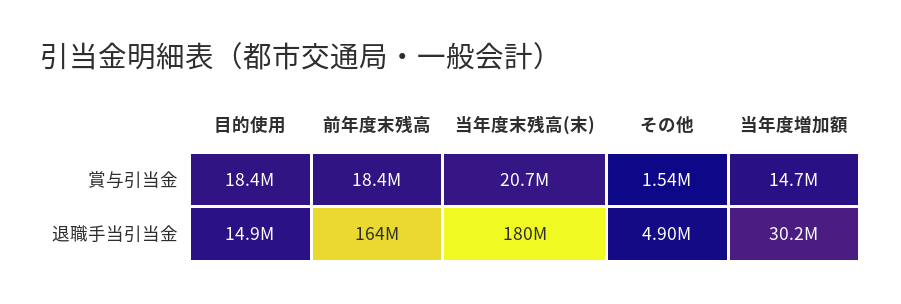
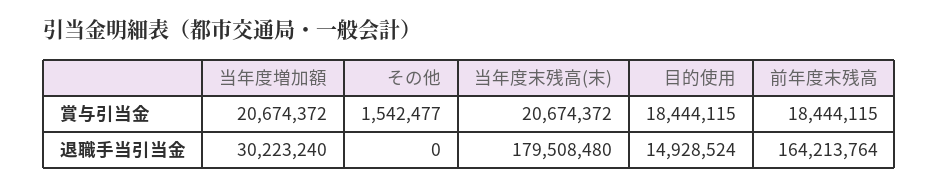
当年度増加額, 賞与引当金: 14700000 -> 20674372
その他, 退職手当引当金: 4900000 -> 0

